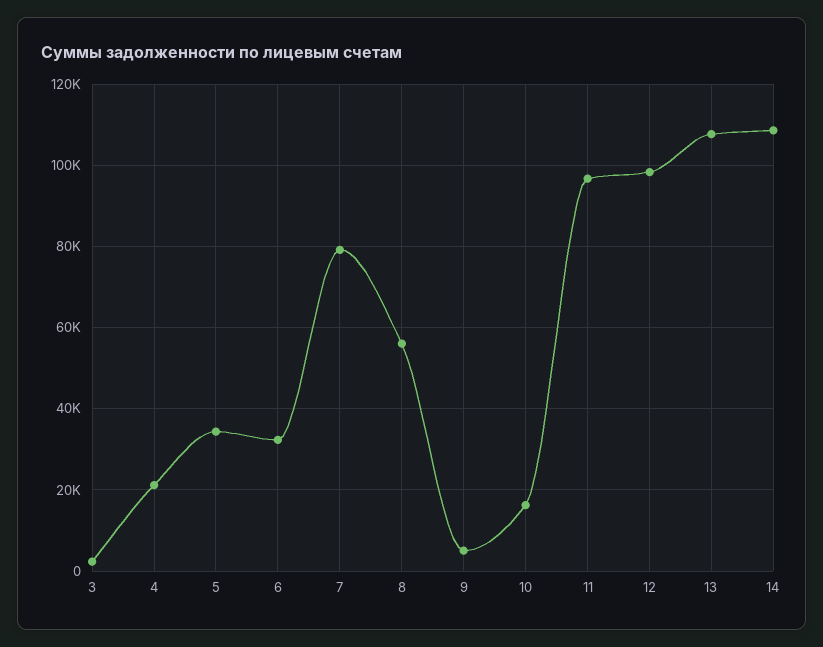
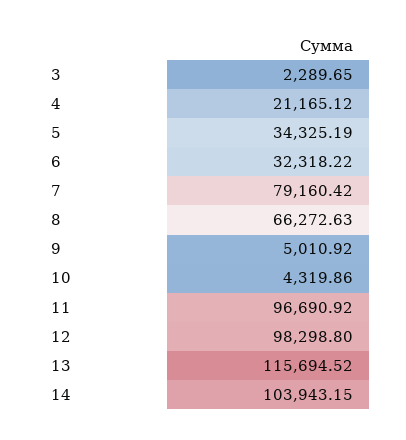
8: 56000 -> 66272.63
10: 16000 -> 4319.86
13: 108000 -> 115694.52
14: 108000 -> 103943.15

